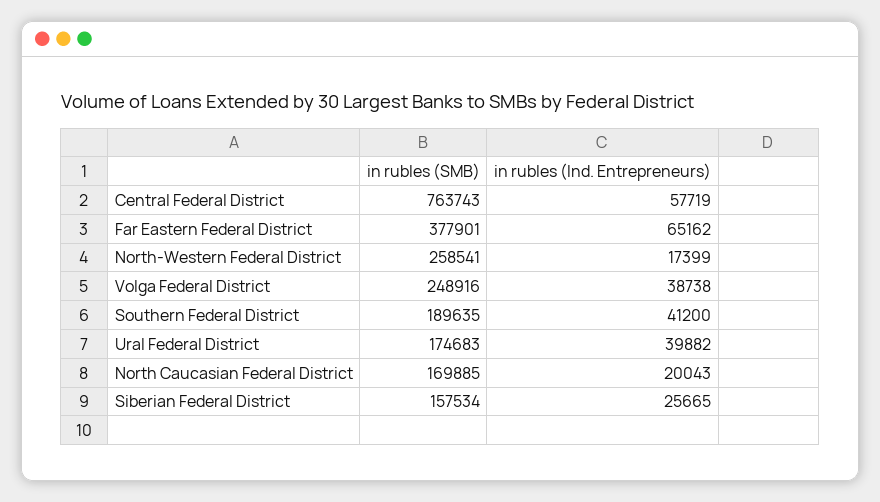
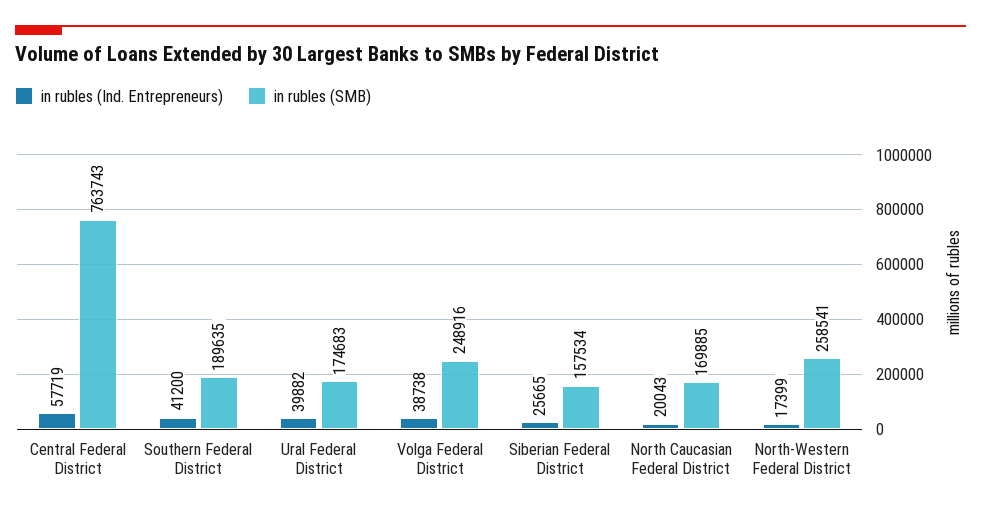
in rubles (SMB), Far Eastern Federal District: 377901 -> none
in rubles (Ind. Entrepreneurs), Far Eastern Federal District: 65162 -> none

